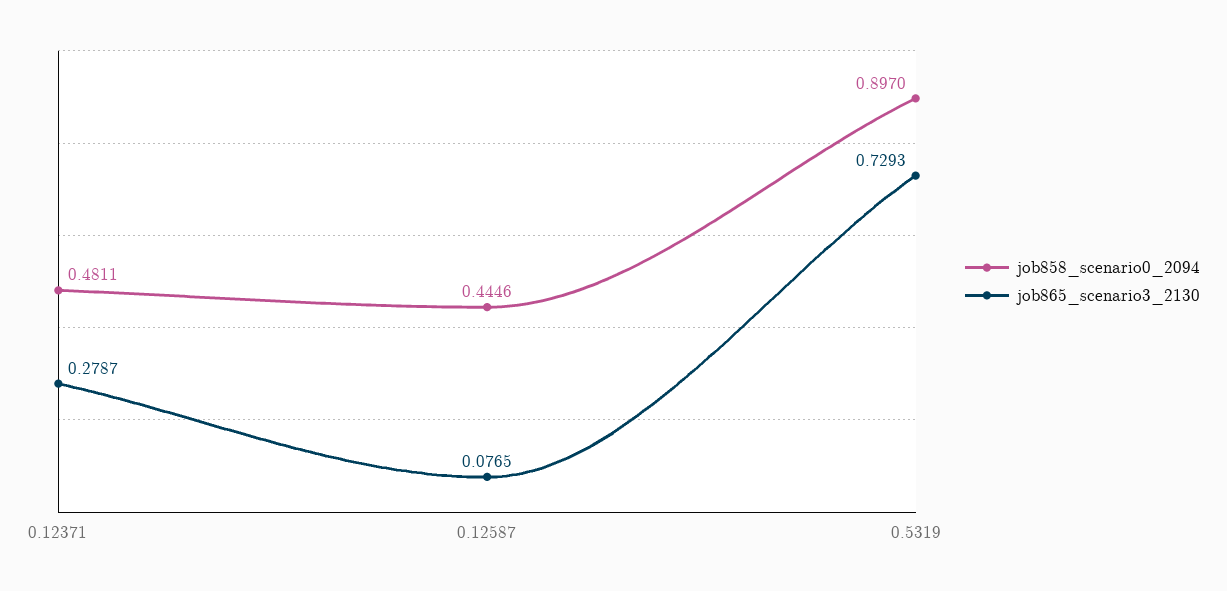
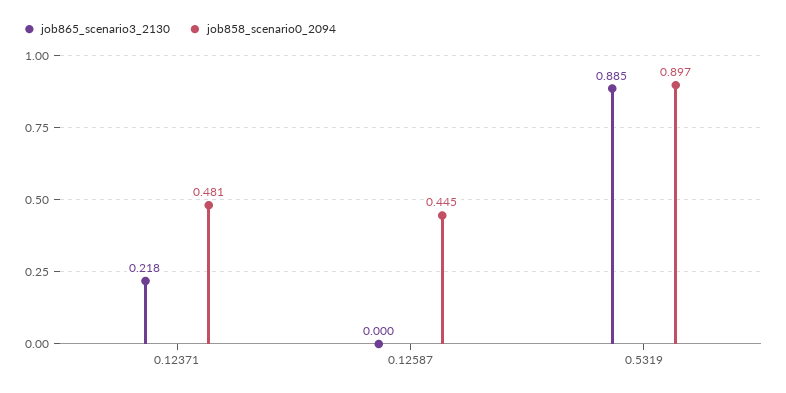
job865_scenario3_2130, 0.12371: 0.2787 -> 0.218
job865_scenario3_2130, 0.12587: 0.0765 -> 0
job865_scenario3_2130, 0.5319: 0.7293 -> 0.885

